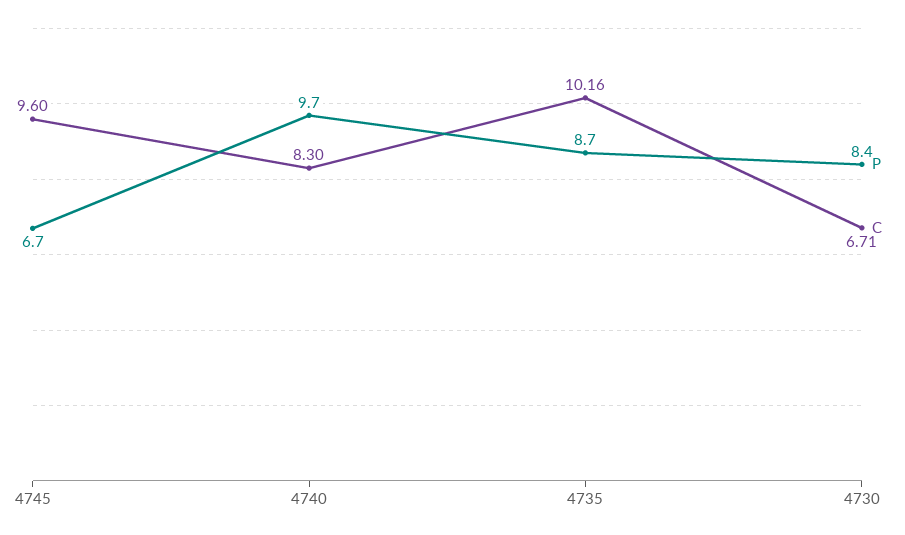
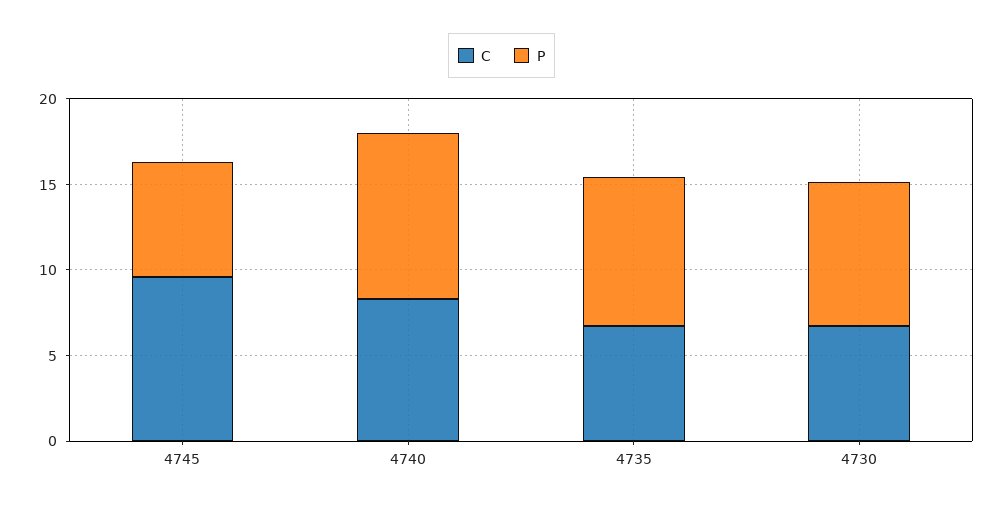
C, 4735: 10.16 -> 7

